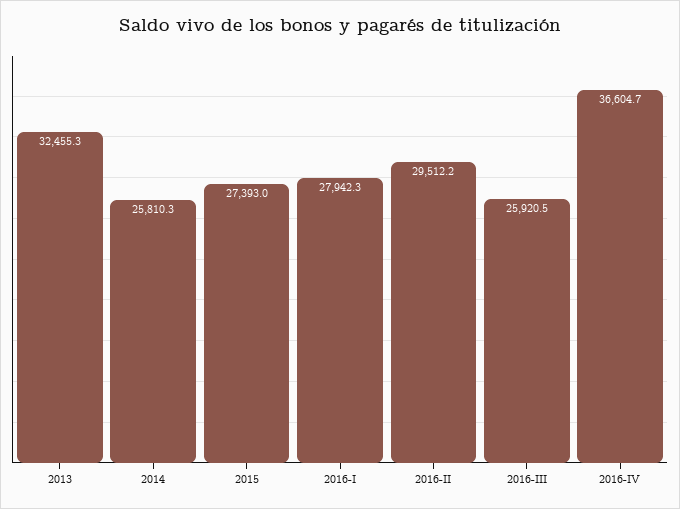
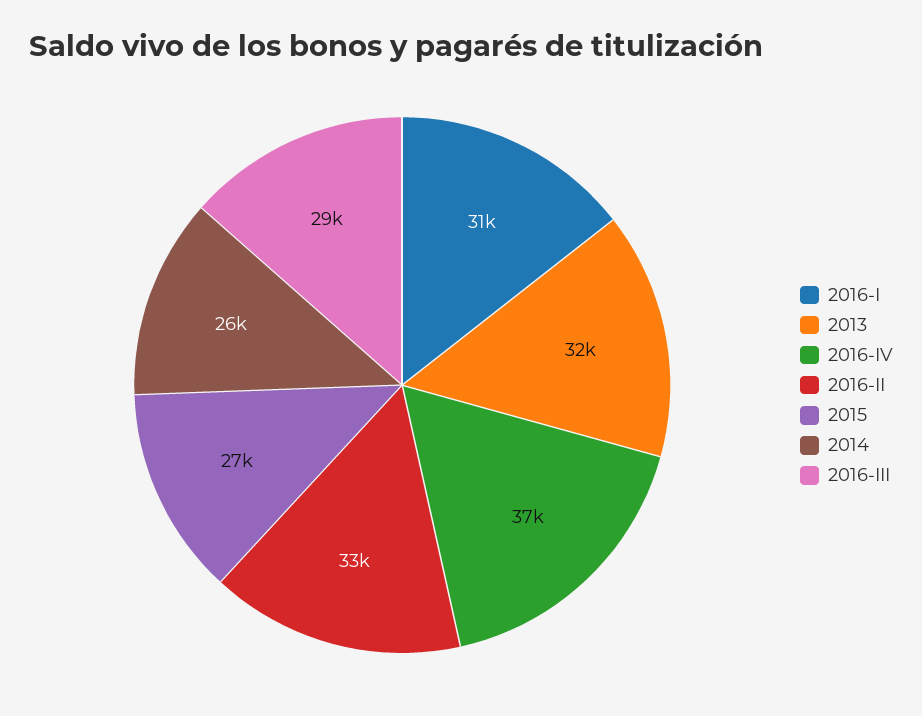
2016-I: 27942.3 -> 31000
2016-II: 29512.2 -> 33000
2016-III: 25920.5 -> 29000

